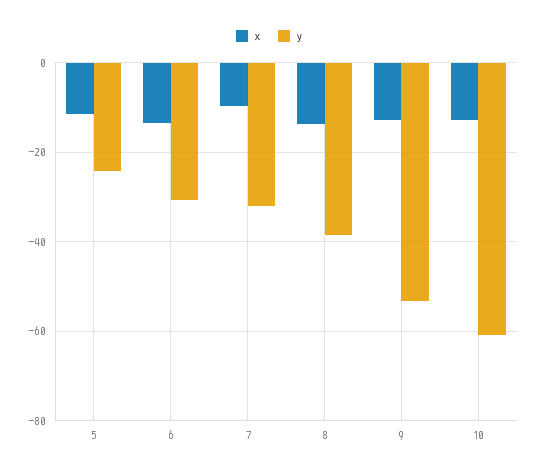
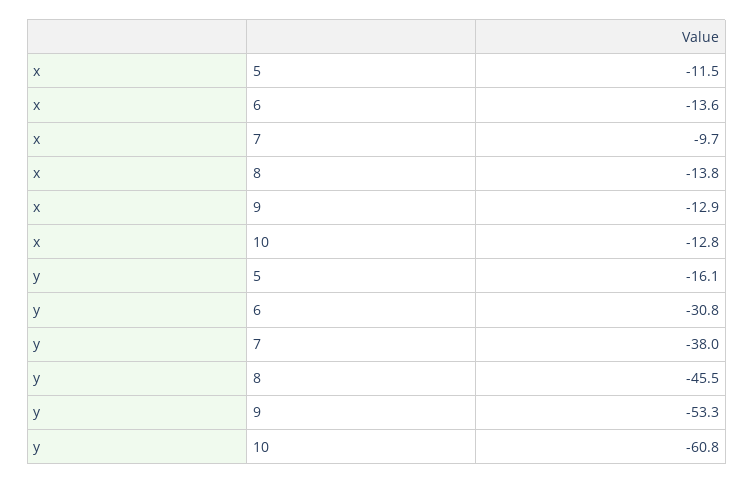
y, 5: -24 -> -16.1
y, 7: -32 -> -38
y, 8: -38 -> -45.5

